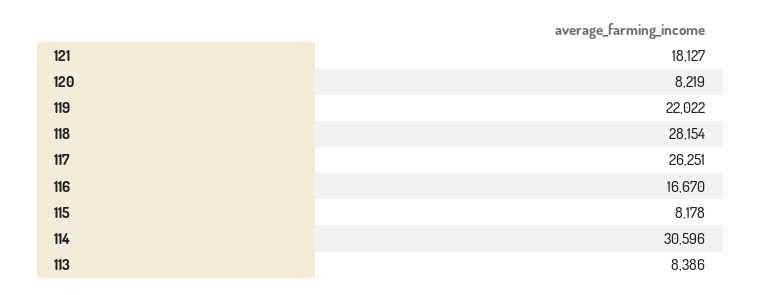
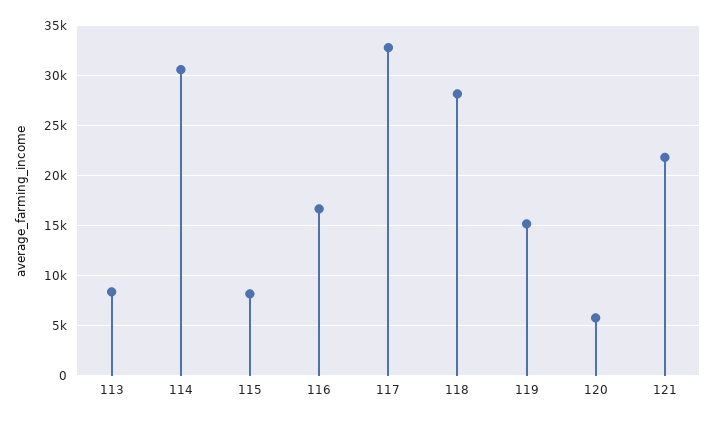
121: 18127 -> 22000
120: 8219 -> 6000
119: 22022 -> 15000
117: 26251 -> 33000

